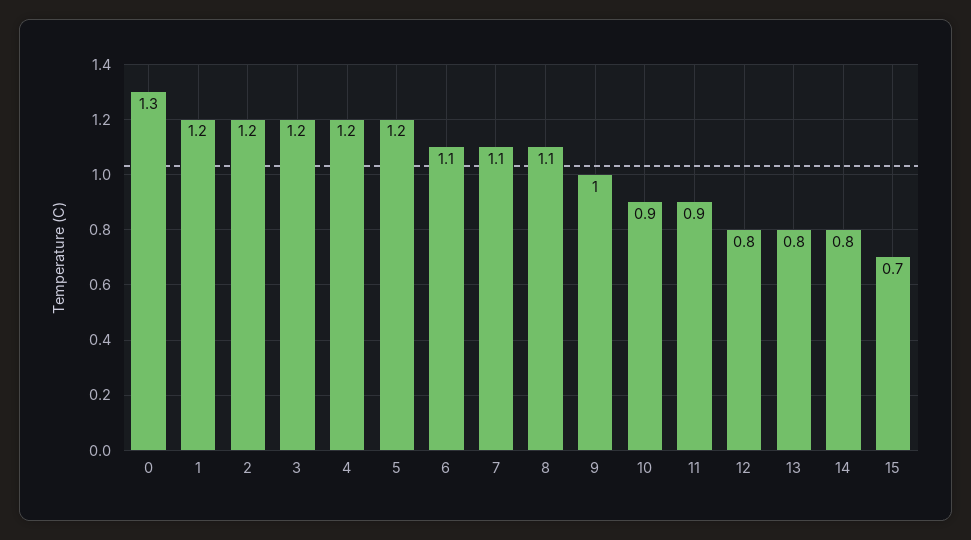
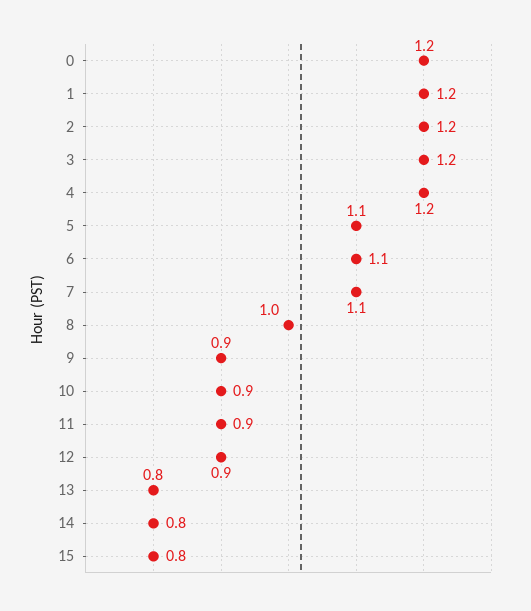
0: 1.3 -> 1.2
5: 1.2 -> 1.1
8: 1.1 -> 1
9: 1 -> 0.9
12: 0.8 -> 0.9
15: 0.7 -> 0.8

